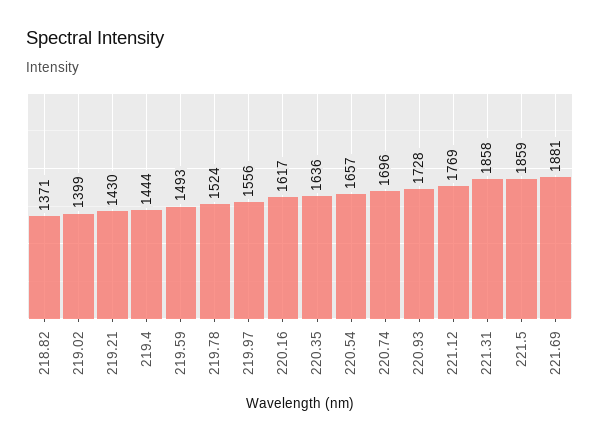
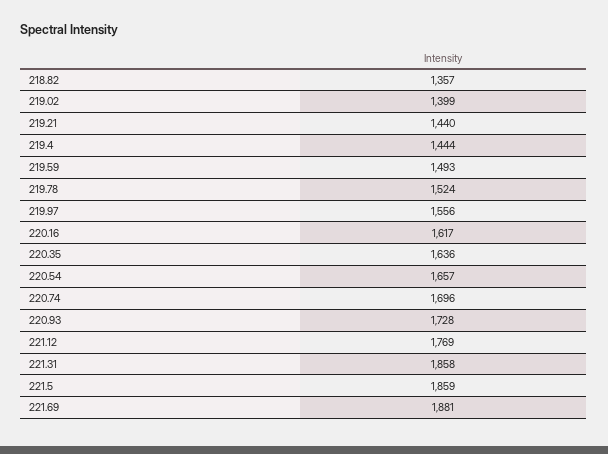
218.82: 1371 -> 1357
219.21: 1430 -> 1440

